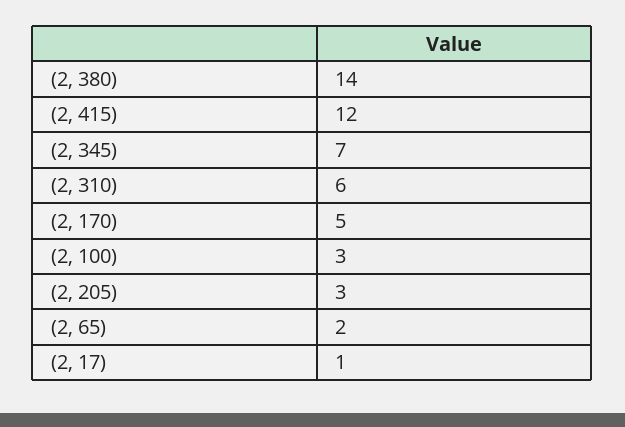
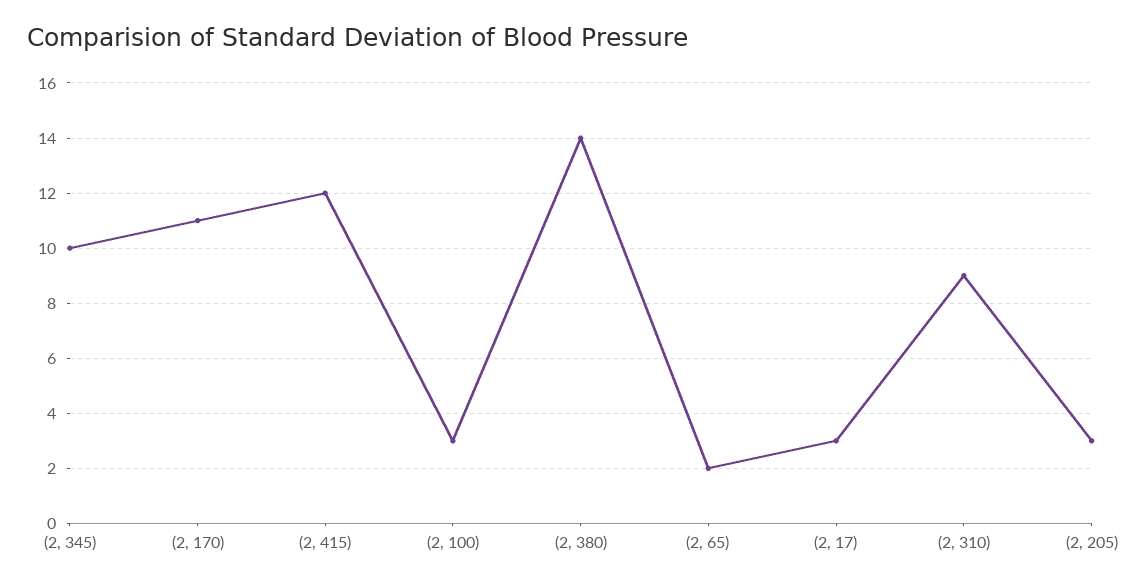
(2, 345): 7 -> 10
(2, 310): 6 -> 9
(2, 170): 5 -> 11
(2, 17): 1 -> 3

